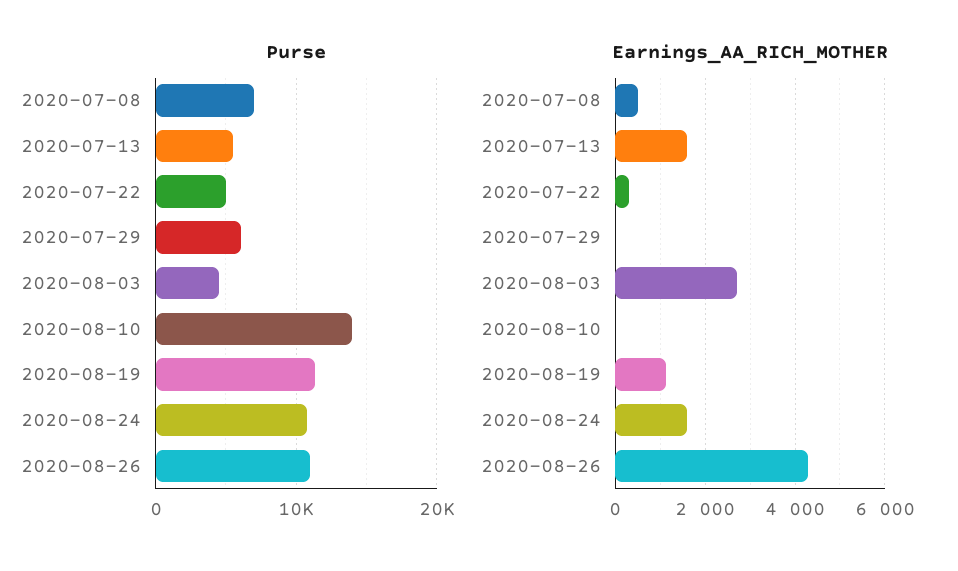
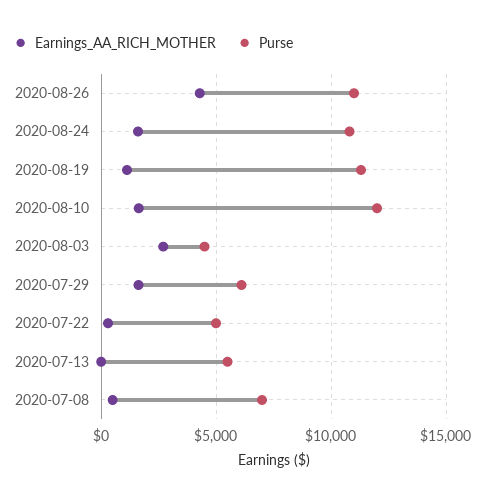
Purse, 2020-08-10: 14000 -> 12000
Earnings_AA_RICH_MOTHER, 2020-07-13: 1600 -> 0
Earnings_AA_RICH_MOTHER, 2020-07-29: 0 -> 1500
Earnings_AA_RICH_MOTHER, 2020-08-10: 0 -> 1500

